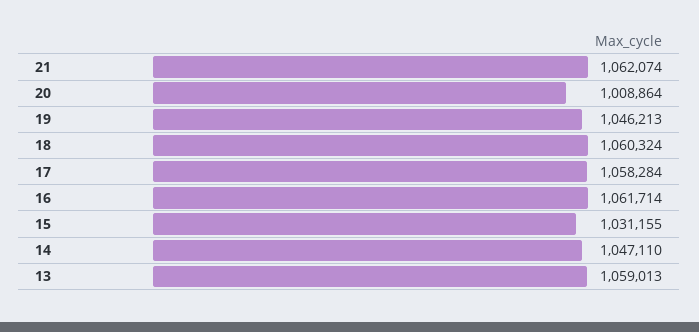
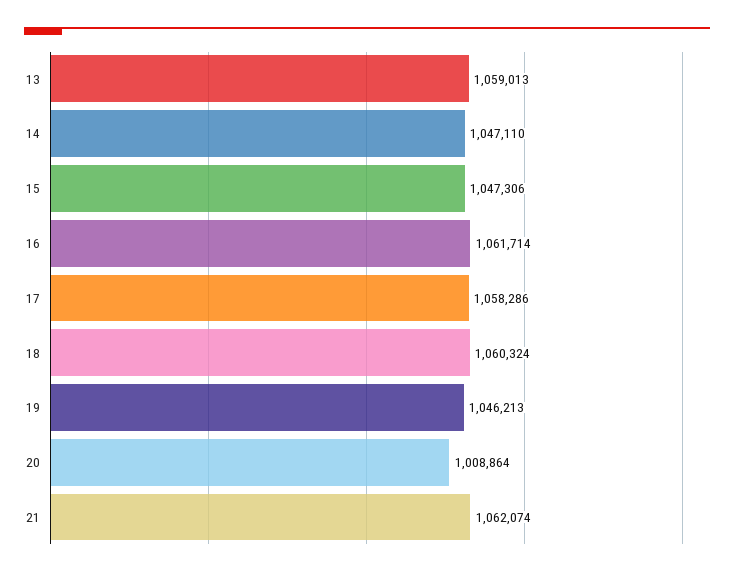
17: 1058284 -> 1058286
15: 1031155 -> 1047306

